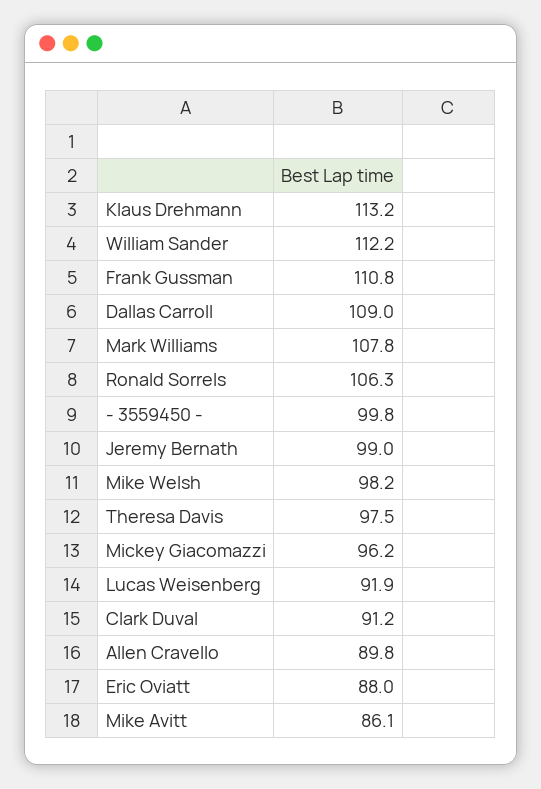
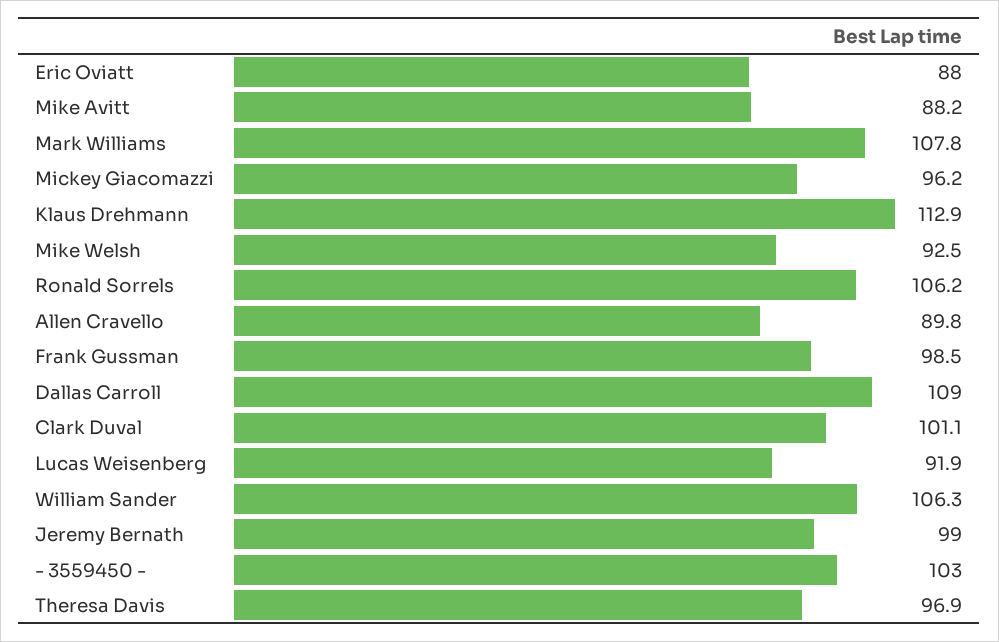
Klaus Drehmann: 113.2 -> 112.9
William Sander: 112.2 -> 106.3
Frank Gussman: 110.8 -> 98.5
Ronald Sorrels: 106.3 -> 106.2
- 3559450 -: 99.8 -> 103
Mike Welsh: 98.2 -> 92.5
Theresa Davis: 97.5 -> 96.9
Clark Duval: 91.2 -> 101.1
Mike Avitt: 86.1 -> 88.2

